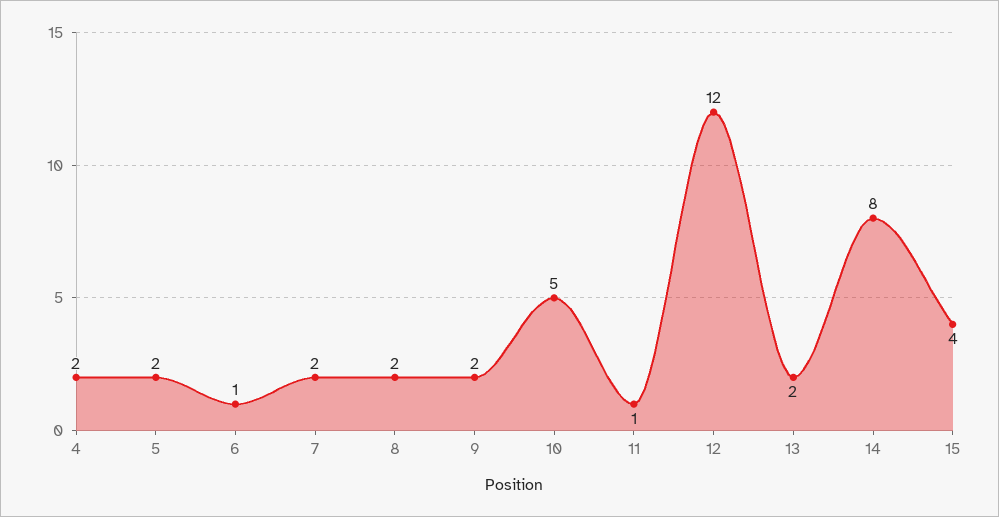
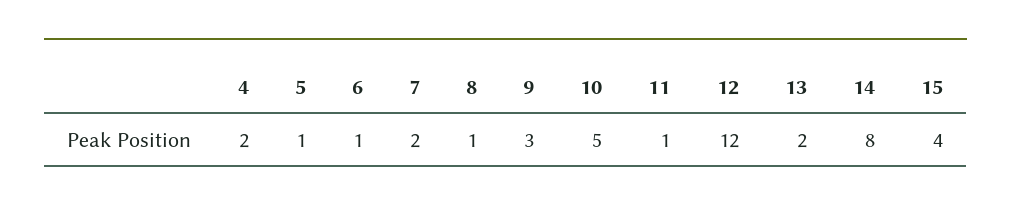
5: 2 -> 1
8: 2 -> 1
9: 2 -> 3

